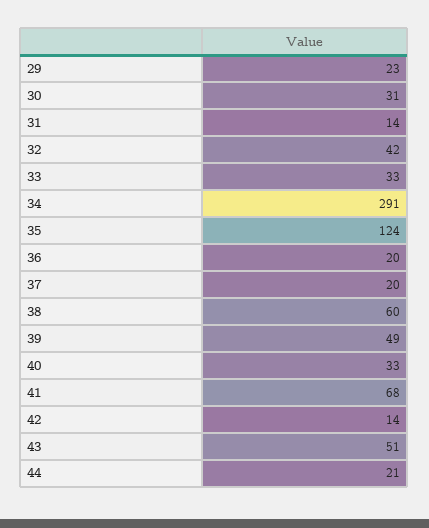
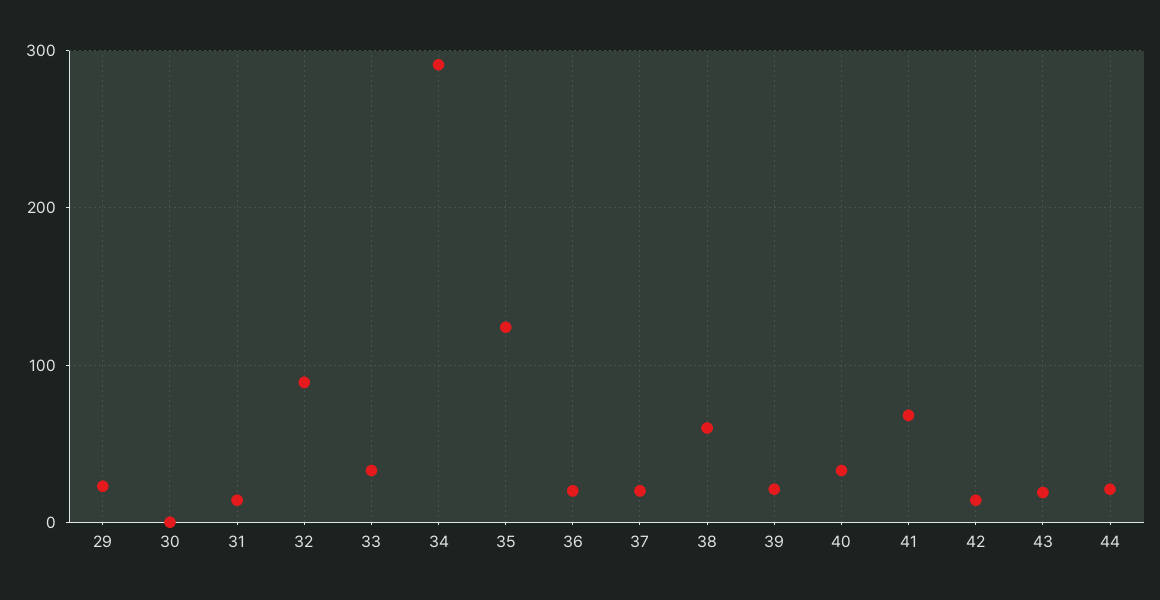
30: 31 -> 0
32: 42 -> 90
39: 49 -> 20
43: 51 -> 20

